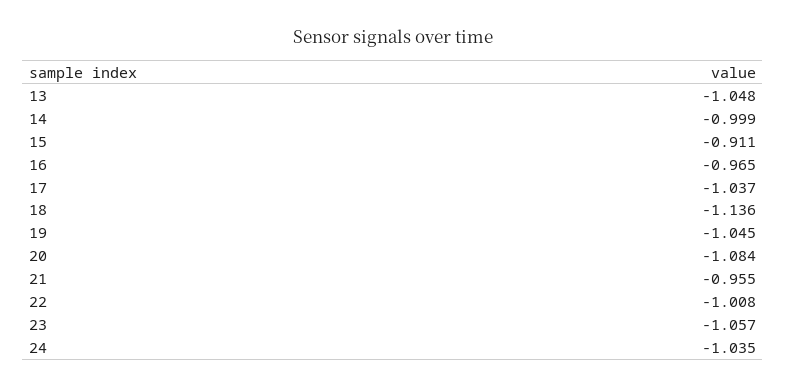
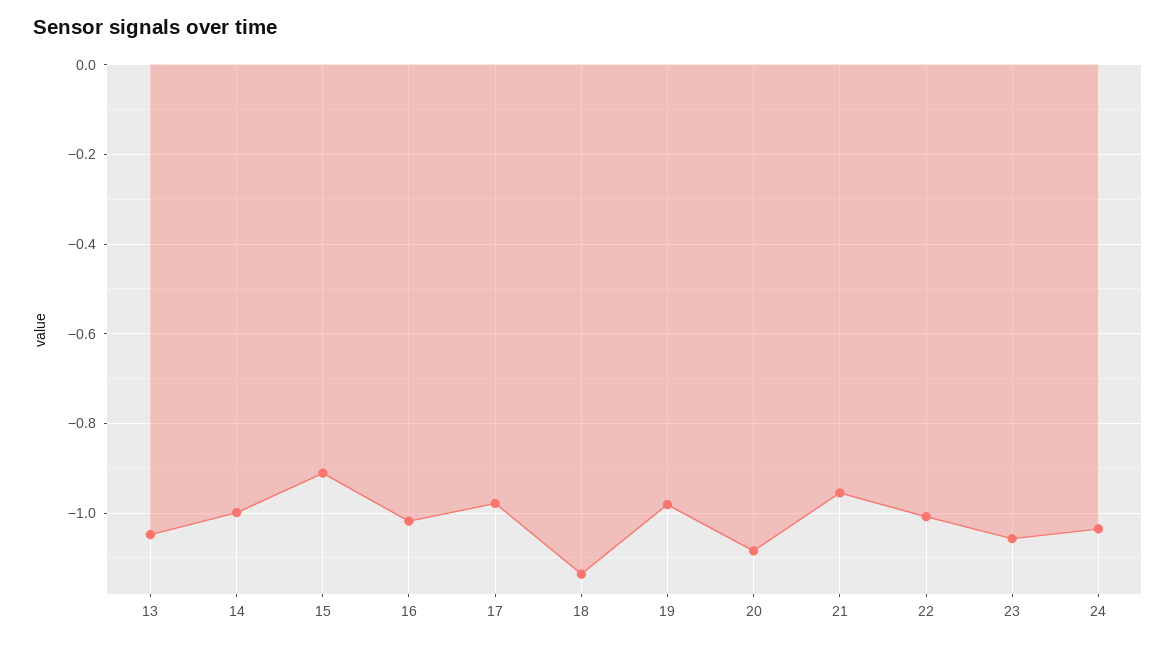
16: -0.965 -> -1.02
17: -1.037 -> -0.98
19: -1.045 -> -0.98

